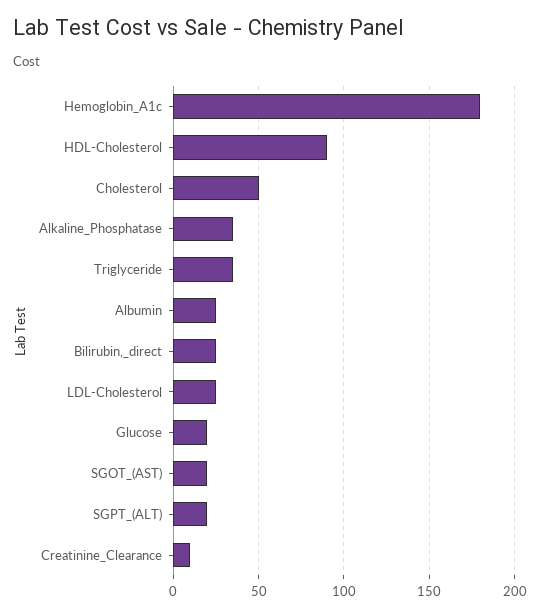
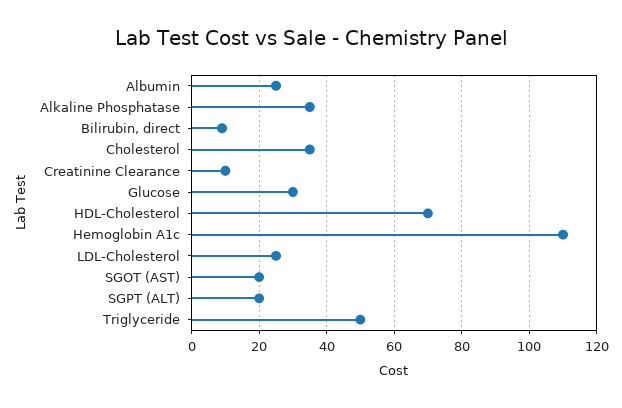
Hemoglobin_A1c: 180 -> 110
HDL-Cholesterol: 90 -> 70
Cholesterol: 50 -> 35
Triglyceride: 35 -> 50
Bilirubin,_direct: 25 -> 10
Glucose: 20 -> 30

